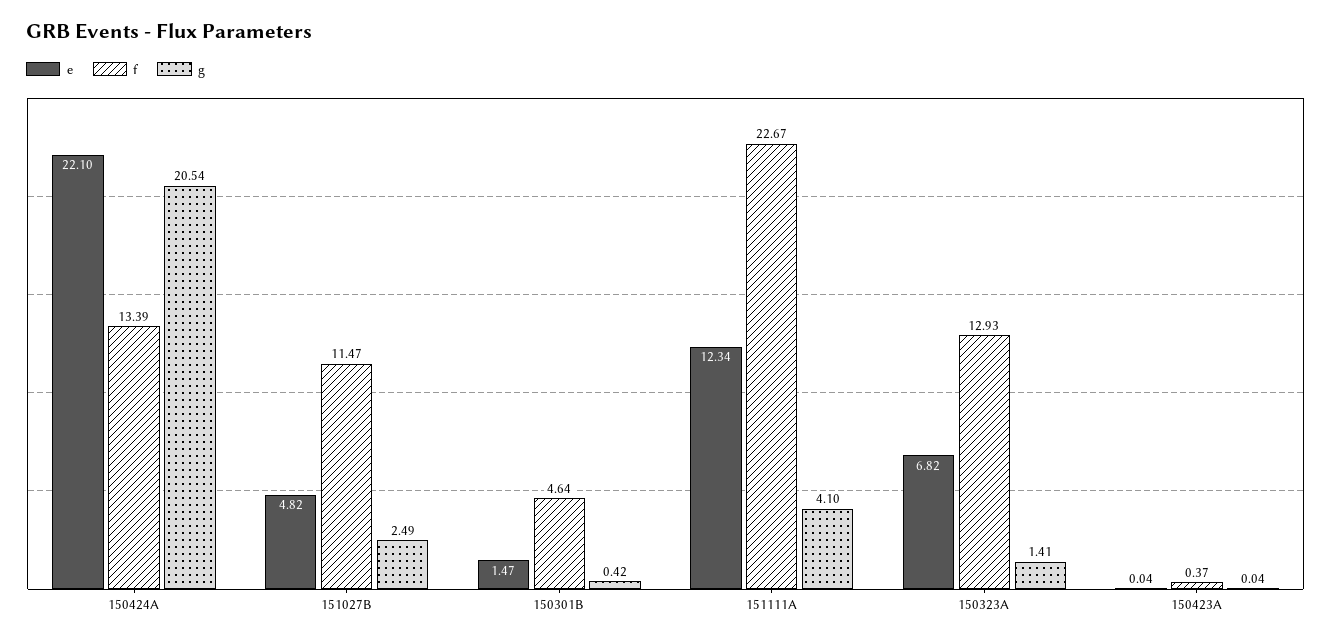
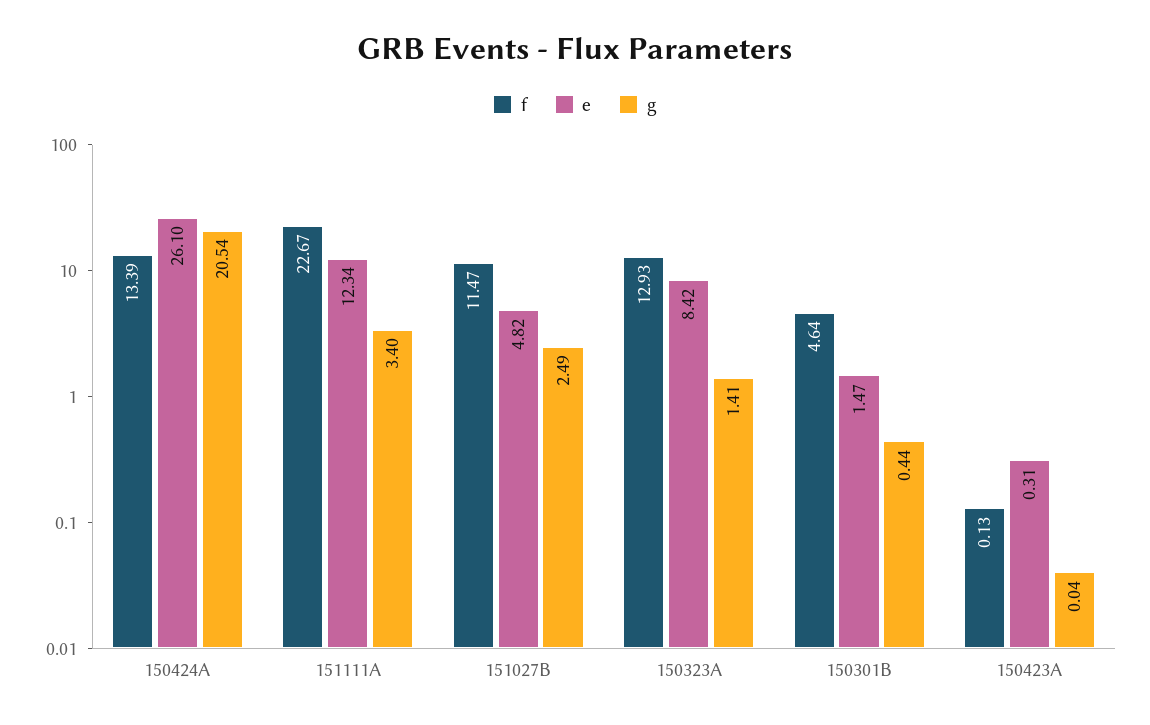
e, 150424A: 22.1 -> 26.1
g, 150301B: 0.42 -> 0.44
g, 151111A: 4.1 -> 3.4
e, 150323A: 6.82 -> 8.42
e, 150423A: 0.04 -> 0.31
f, 150423A: 0.37 -> 0.13

